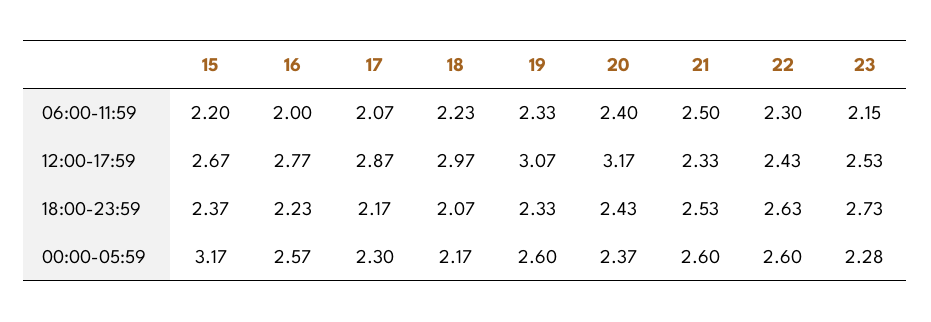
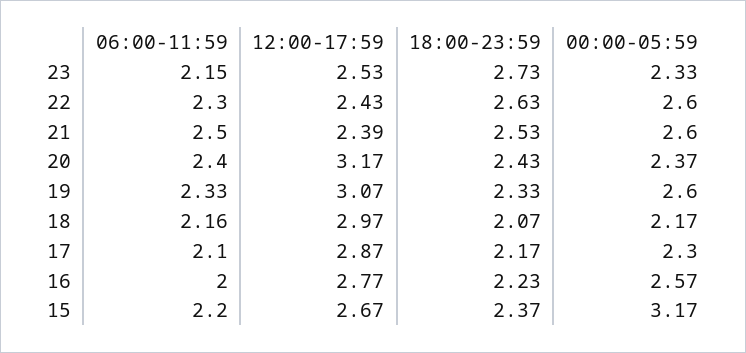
17, 06:00-11:59: 2.07 -> 2.1
18, 06:00-11:59: 2.23 -> 2.16
21, 12:00-17:59: 2.33 -> 2.39
23, 00:00-05:59: 2.28 -> 2.33

